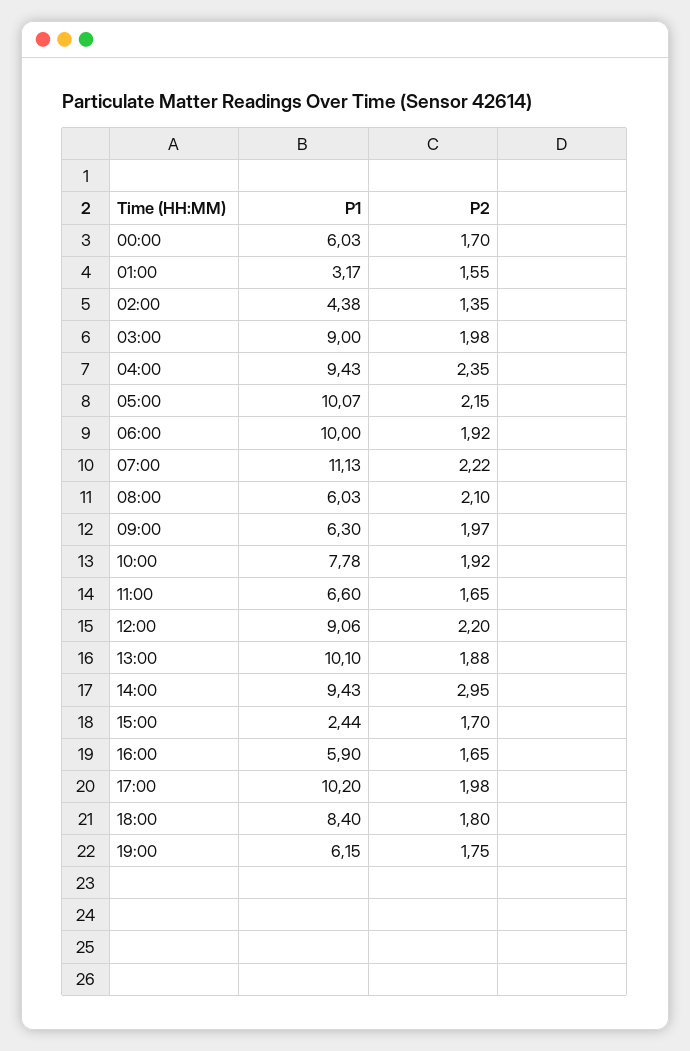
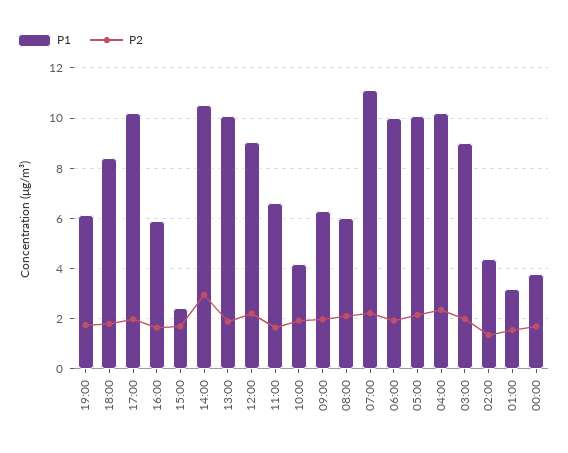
P1, 00:00: 6.03 -> 3.75
P1, 04:00: 9.43 -> 10.25
P1, 10:00: 7.78 -> 4.25
P1, 14:00: 9.43 -> 10.5

